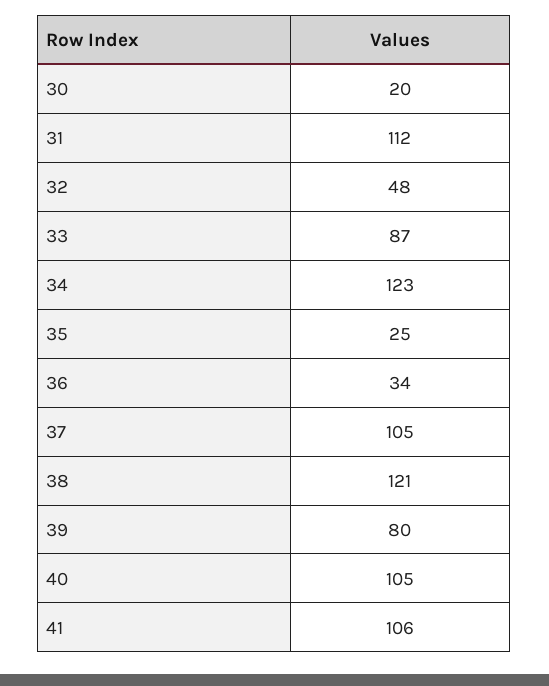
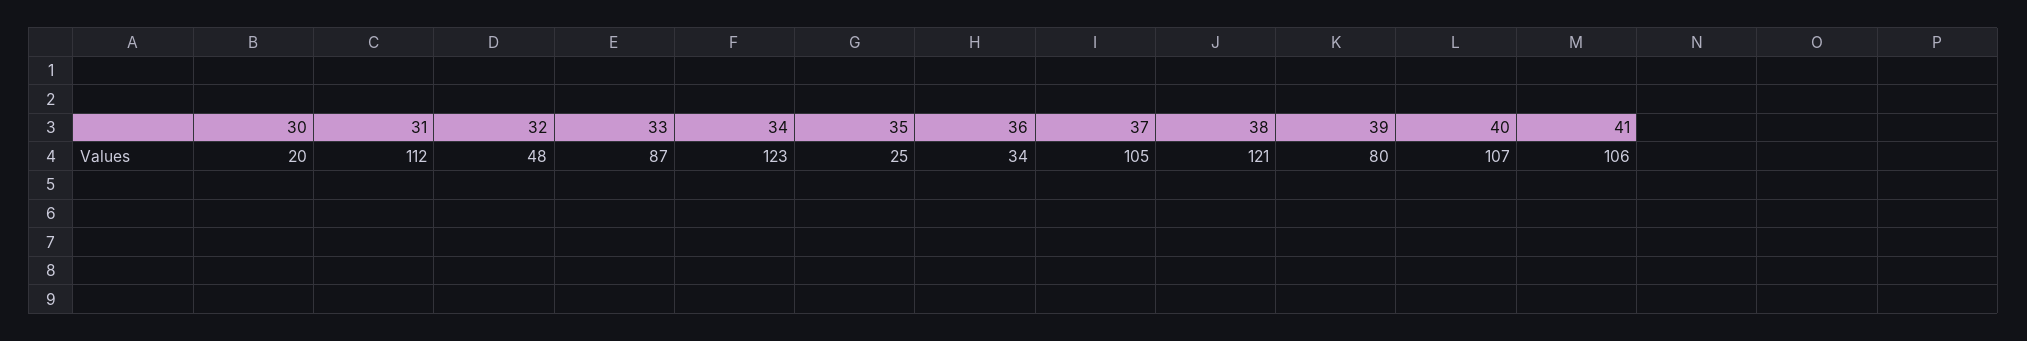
40: 105 -> 107

